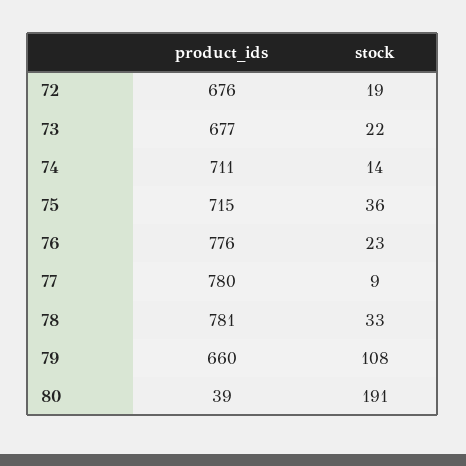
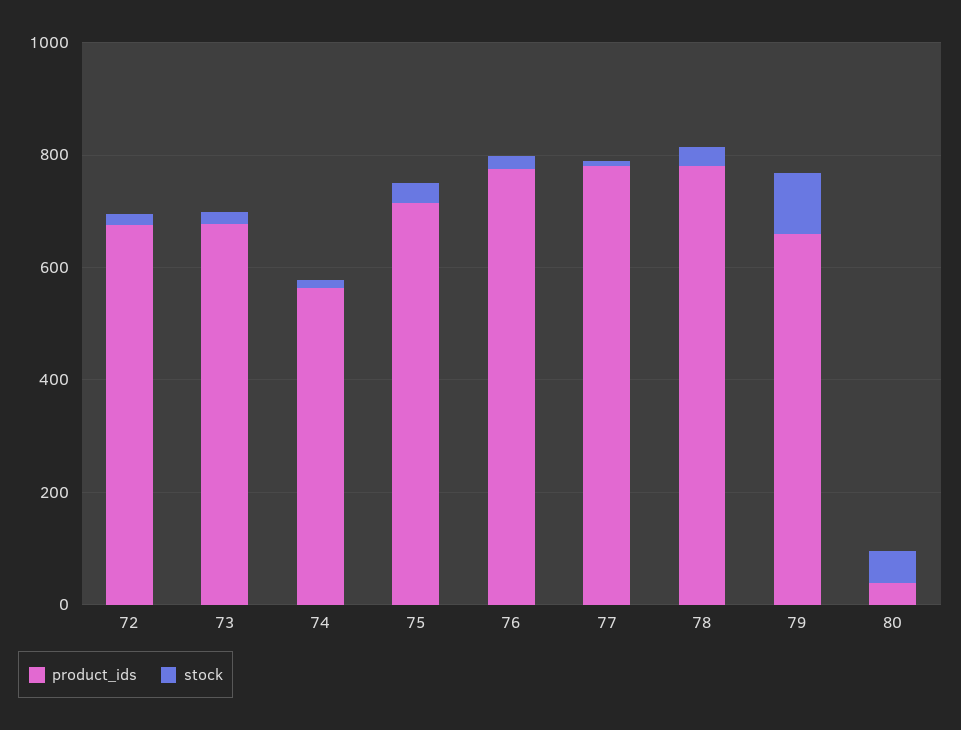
product_ids, 74: 711 -> 550
stock, 80: 191 -> 50

